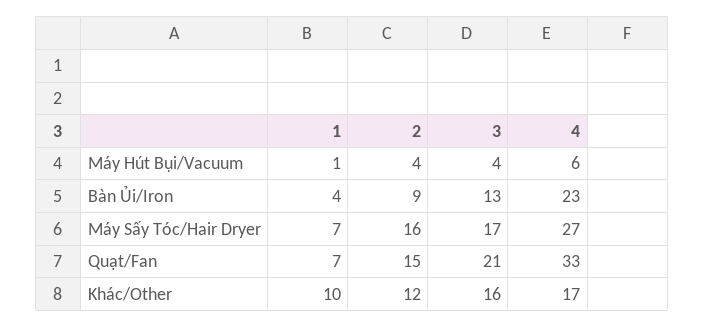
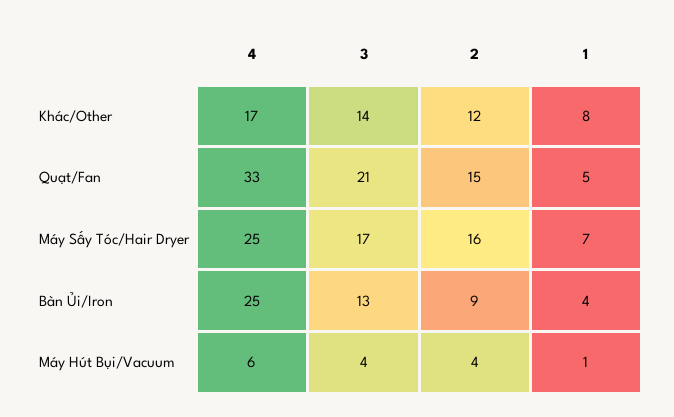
4, Bàn Ủi/Iron: 23 -> 25
4, Máy Sấy Tóc/Hair Dryer: 27 -> 25
1, Quạt/Fan: 7 -> 5
1, Khác/Other: 10 -> 8
3, Khác/Other: 16 -> 14

